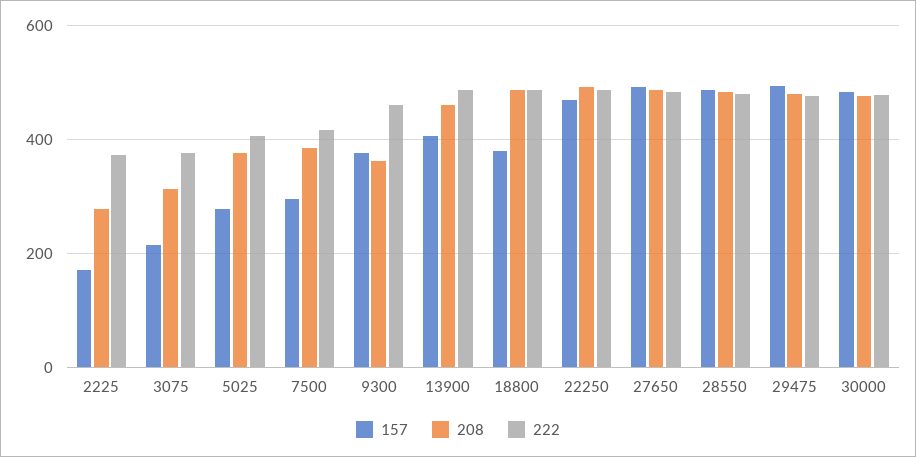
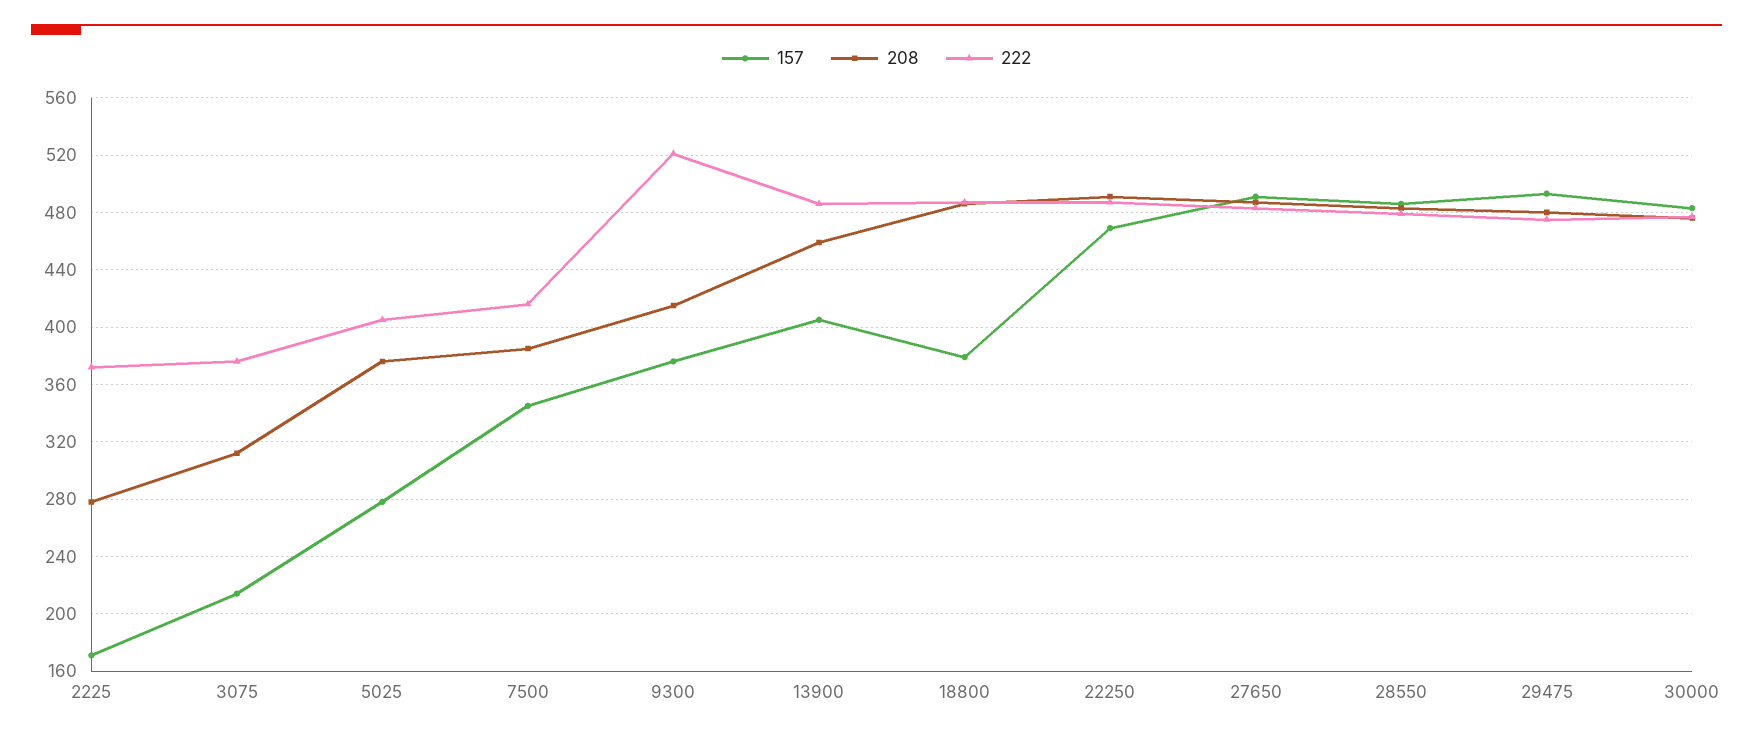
157, 7500: 300 -> 345
208, 9300: 360 -> 415
222, 9300: 460 -> 520

